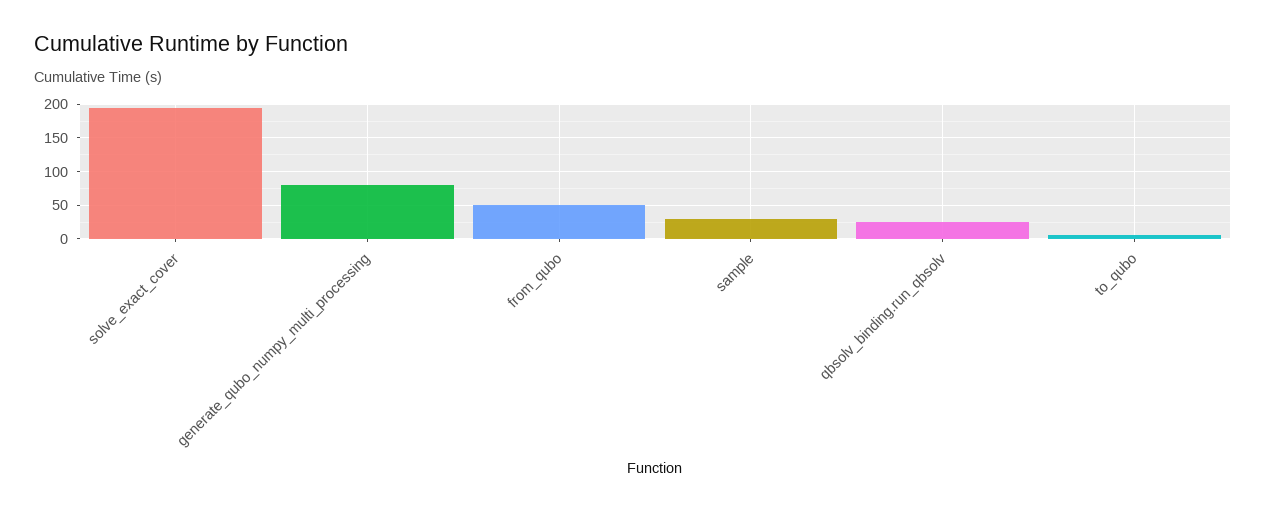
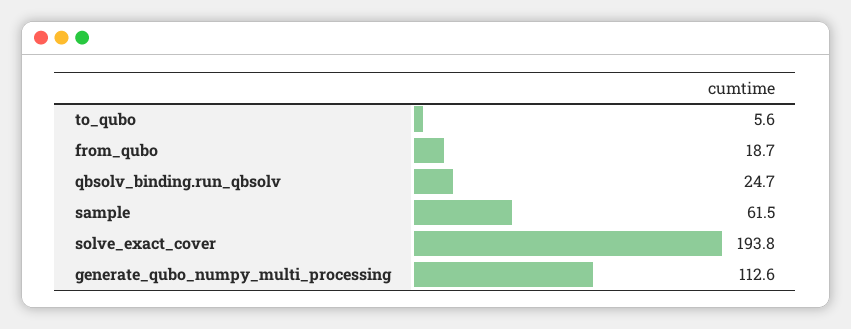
generate_qubo_numpy_multi_processing: 80 -> 112.6
from_qubo: 50 -> 18.7
sample: 30 -> 61.5

